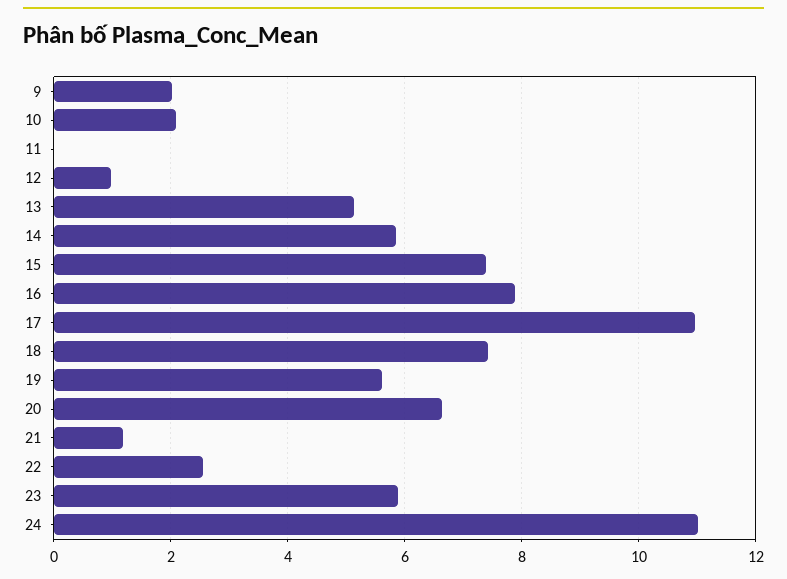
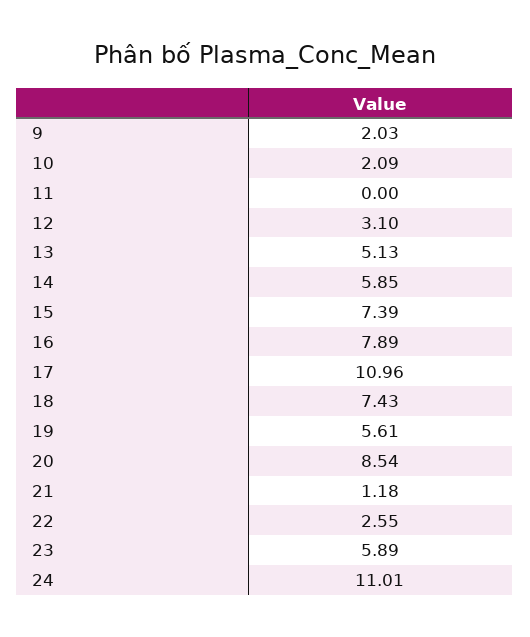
12: 1 -> 3.1
20: 6.6 -> 8.54

